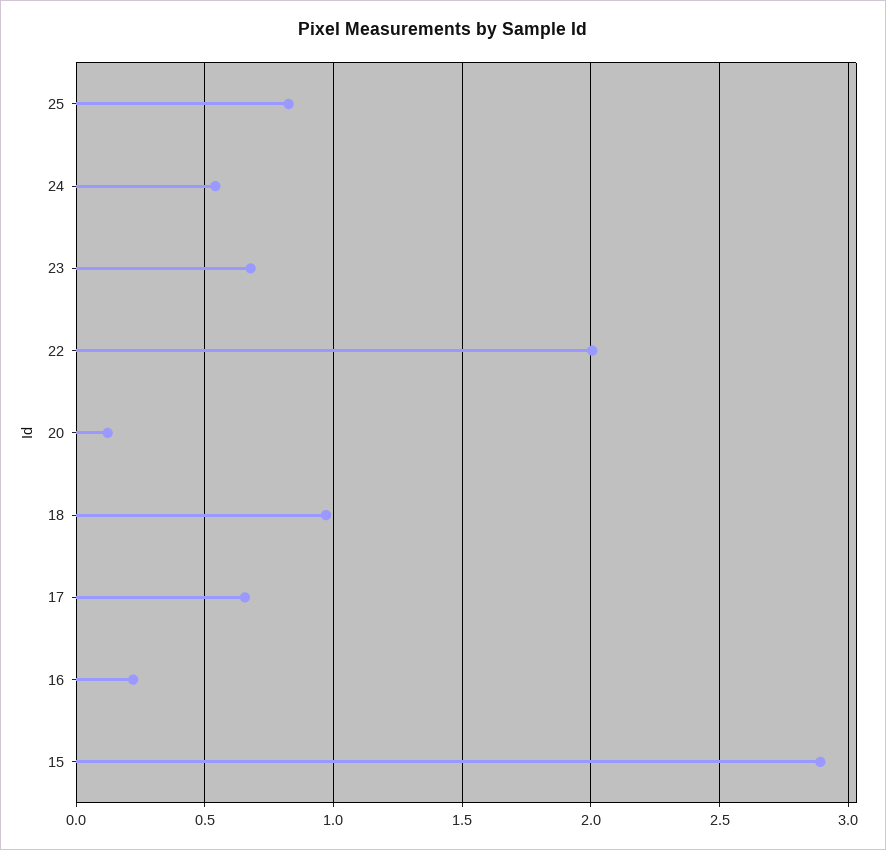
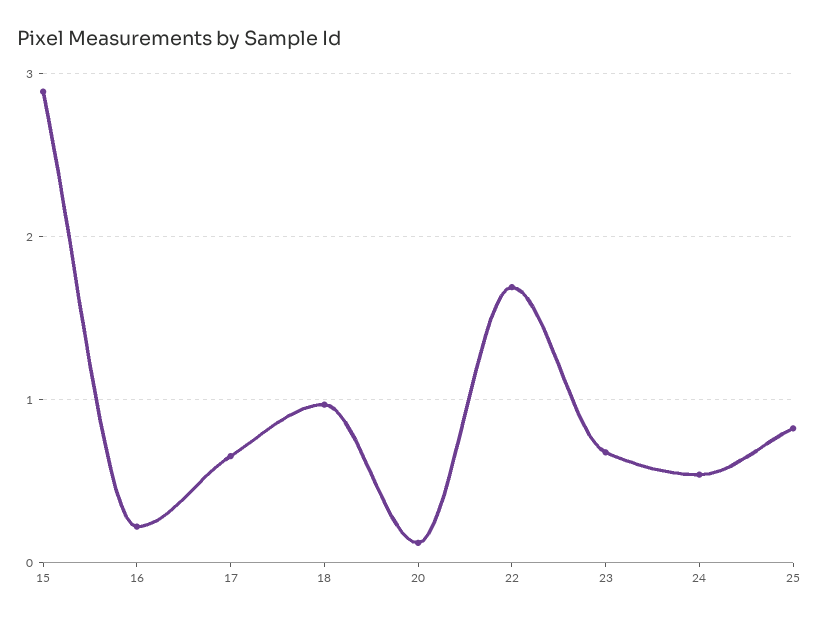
22: 2 -> 1.7

